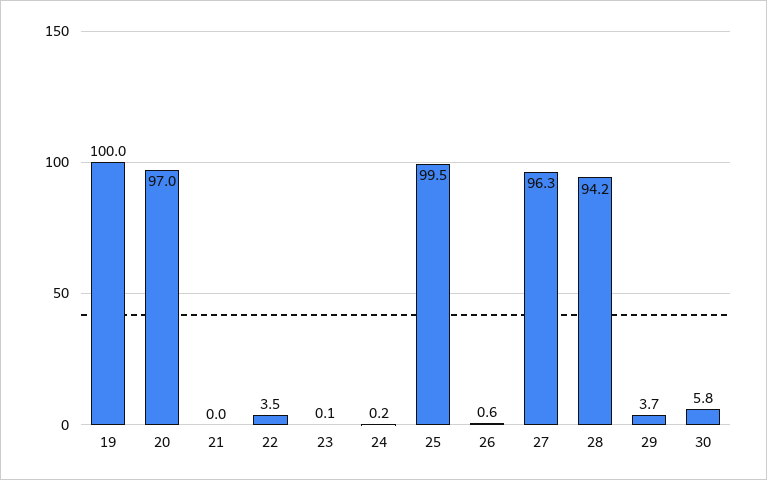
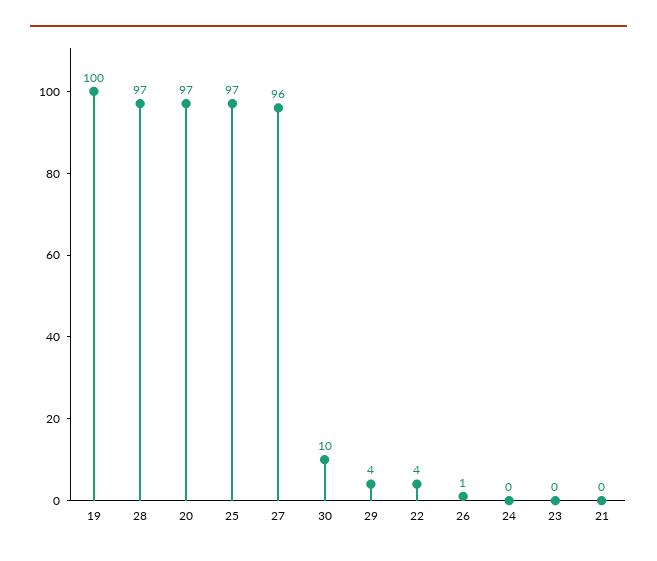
25: 99.5 -> 97
28: 94.2 -> 97
30: 5.8 -> 10

